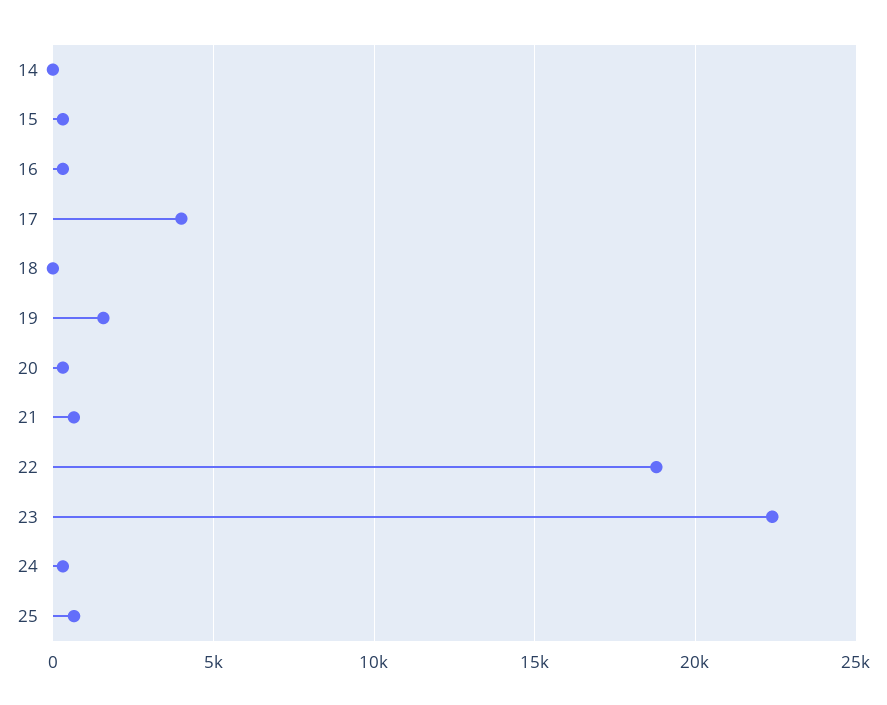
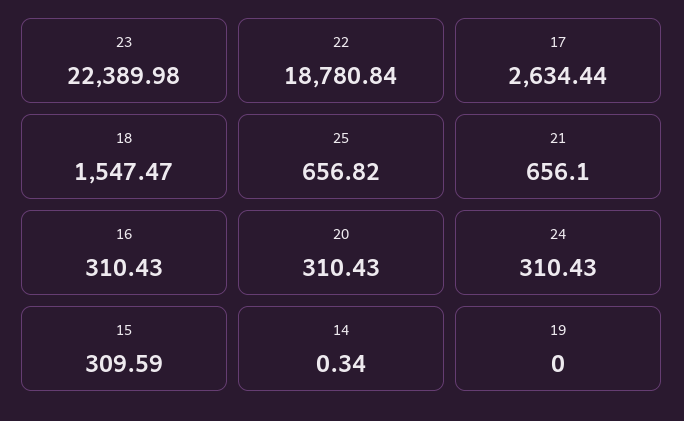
17: 4000 -> 2634.44
18: 0 -> 1547.47
19: 1500 -> 0

